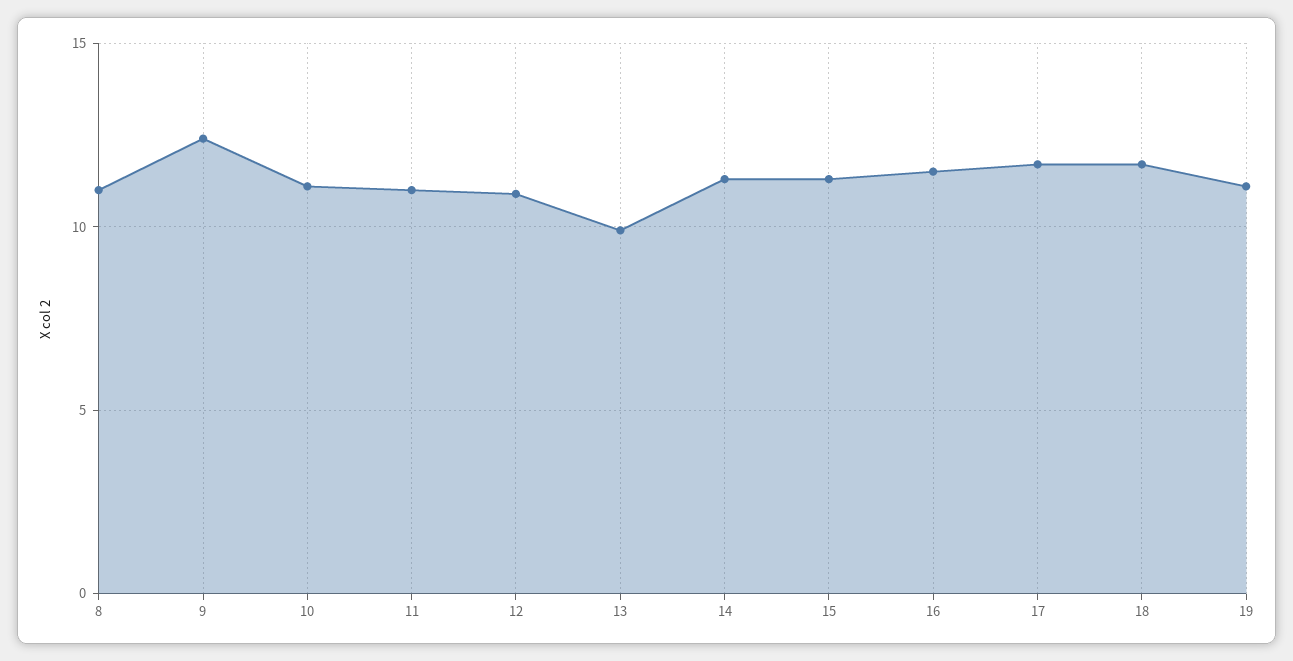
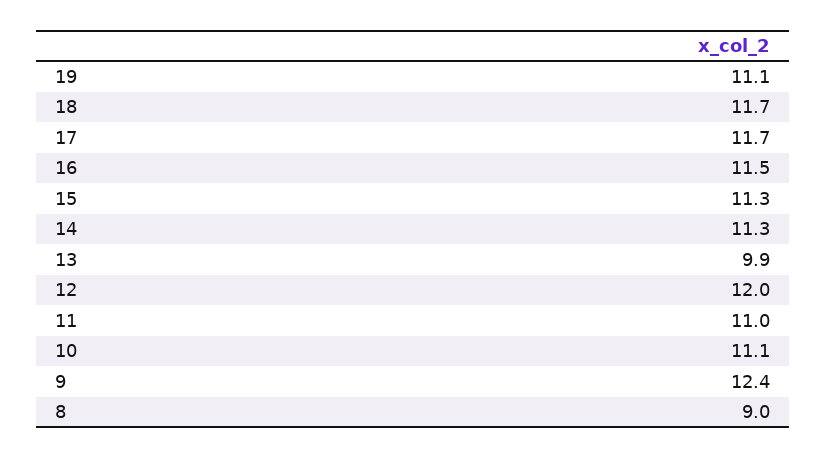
8: 11 -> 9
12: 11 -> 12

